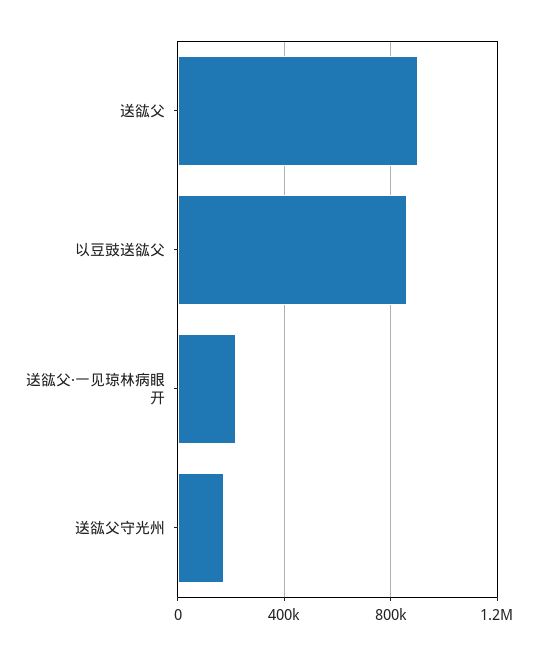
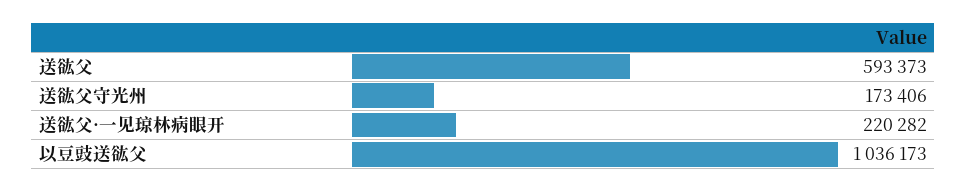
送谹父: 900000 -> 593373
以豆豉送谹父: 850000 -> 1036173

